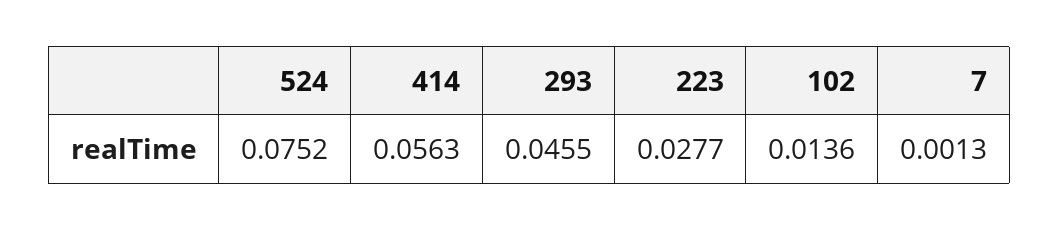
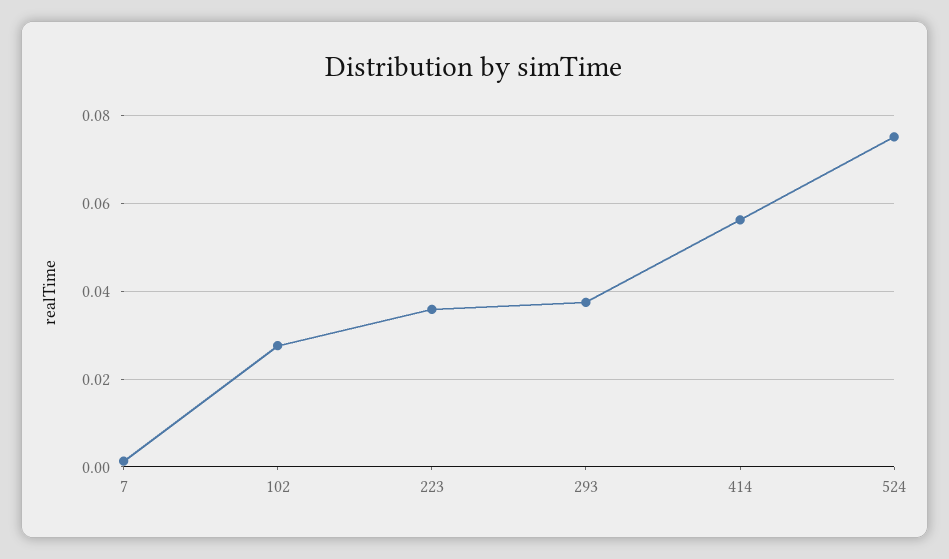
293: 0.0455 -> 0.038
223: 0.0277 -> 0.036
102: 0.0136 -> 0.028

